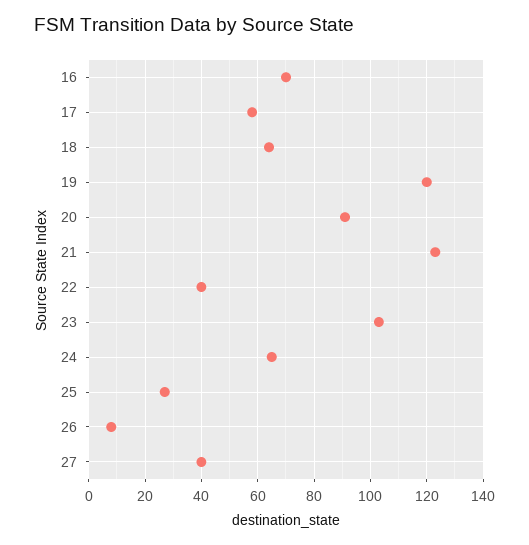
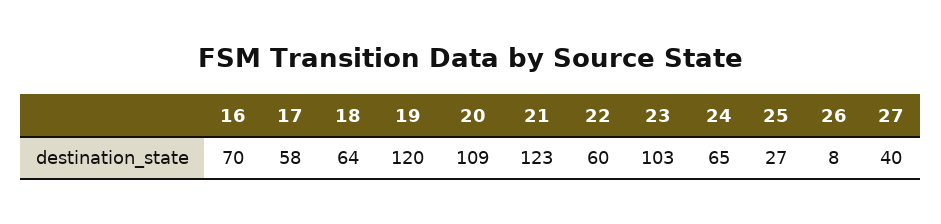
20: 90 -> 109
22: 40 -> 60

